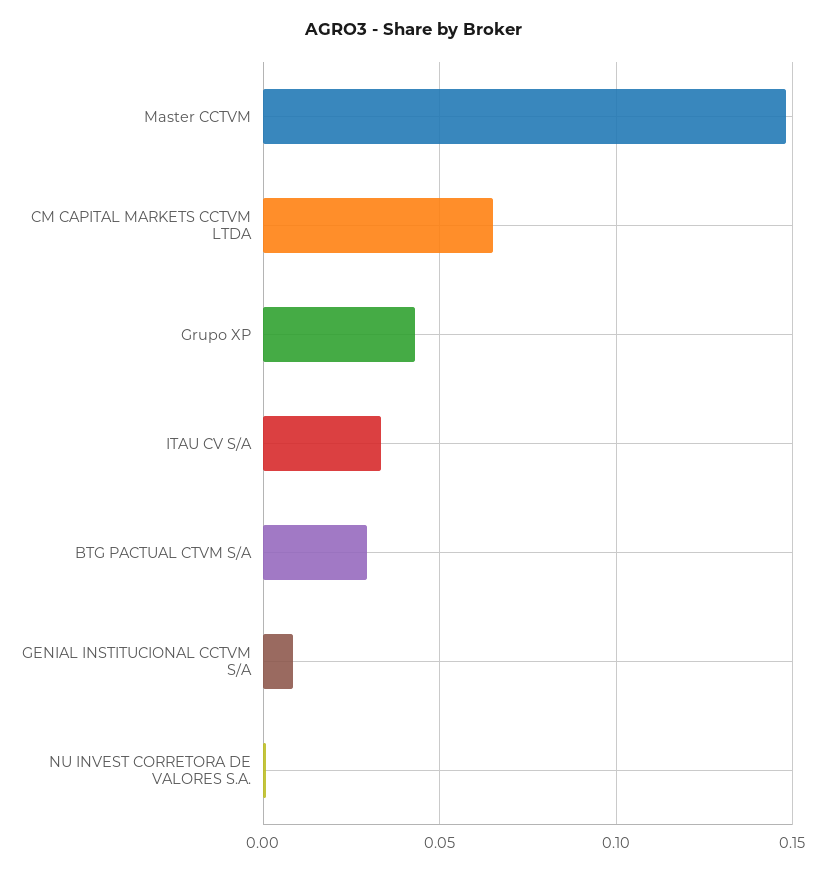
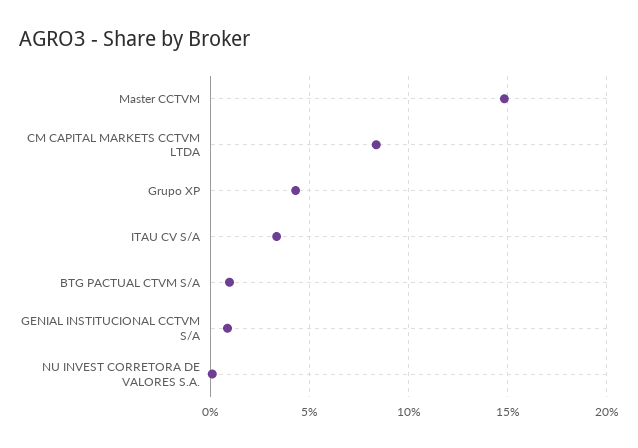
CM CAPITAL MARKETS CCTVM LTDA: 0.065 -> 0.085
BTG PACTUAL CTVM S/A: 0.03 -> 0.01

